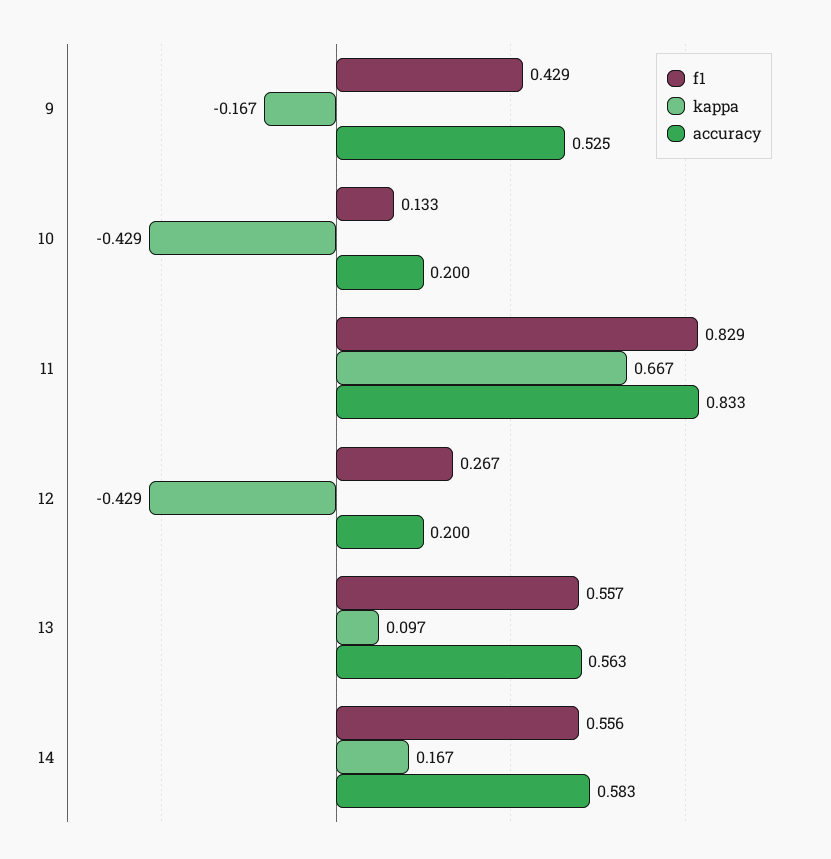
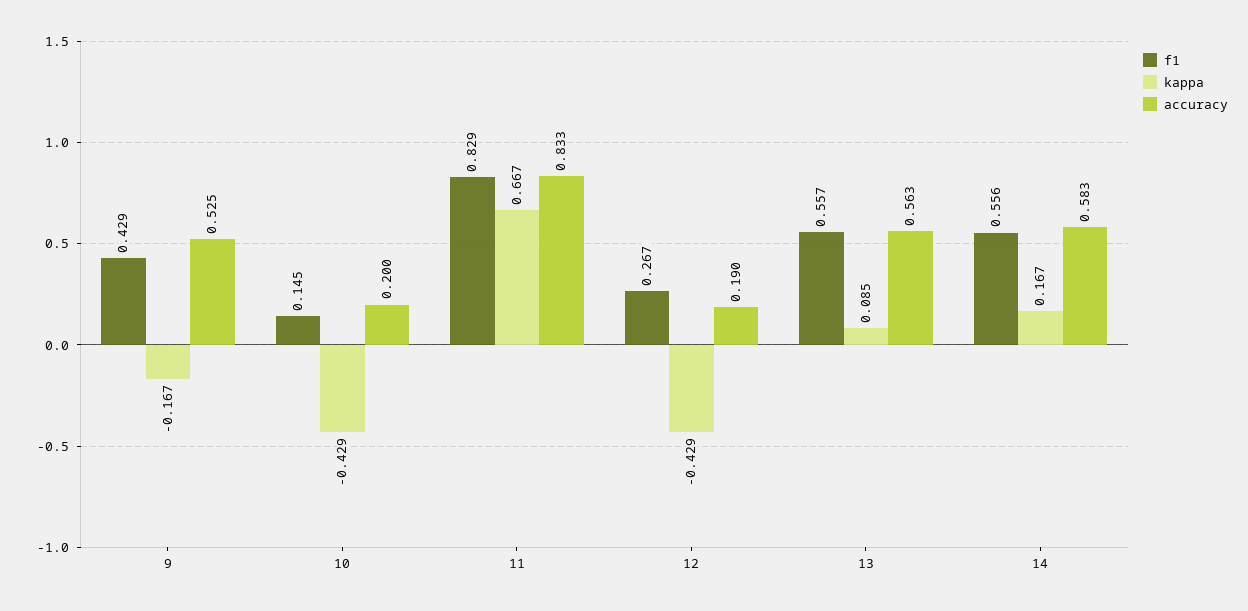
f1, 10: 0.133 -> 0.145
accuracy, 12: 0.2 -> 0.19
kappa, 13: 0.097 -> 0.085

